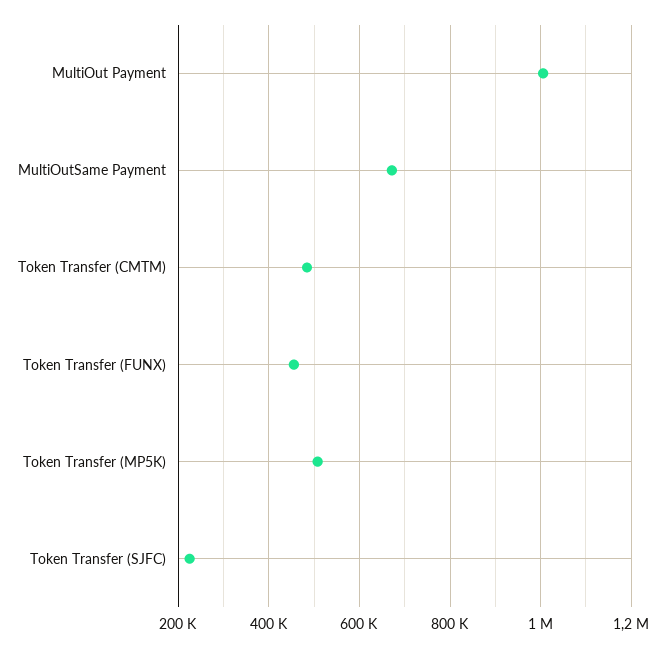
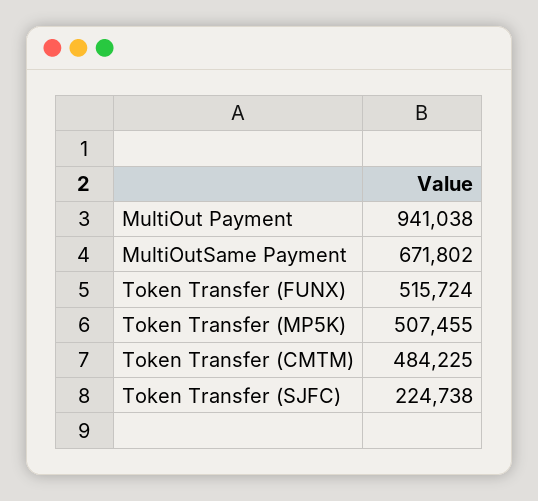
MultiOut Payment: 1000000 -> 941038
Token Transfer (FUNX): 460000 -> 515724

